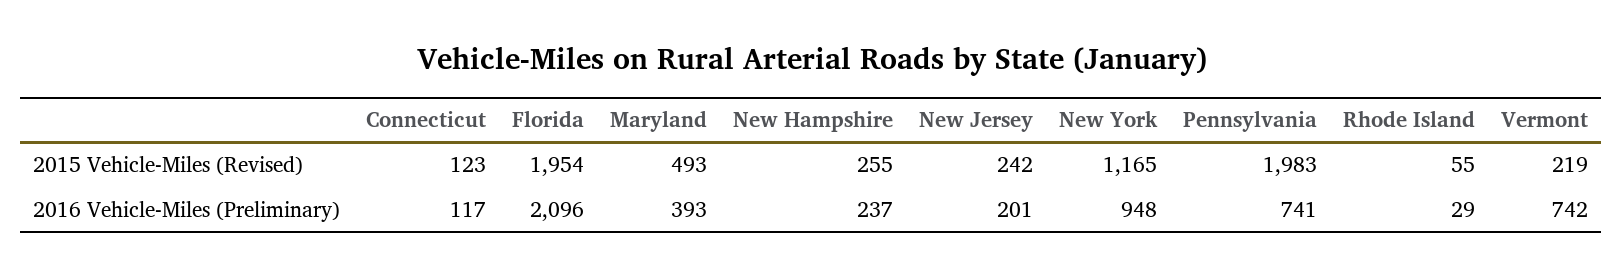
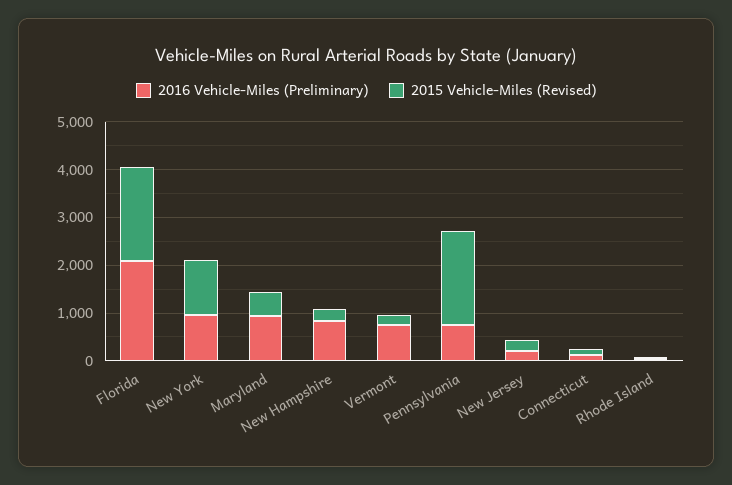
2016 Vehicle-Miles (Preliminary), Maryland: 393 -> 1000
2016 Vehicle-Miles (Preliminary), New Hampshire: 237 -> 800

